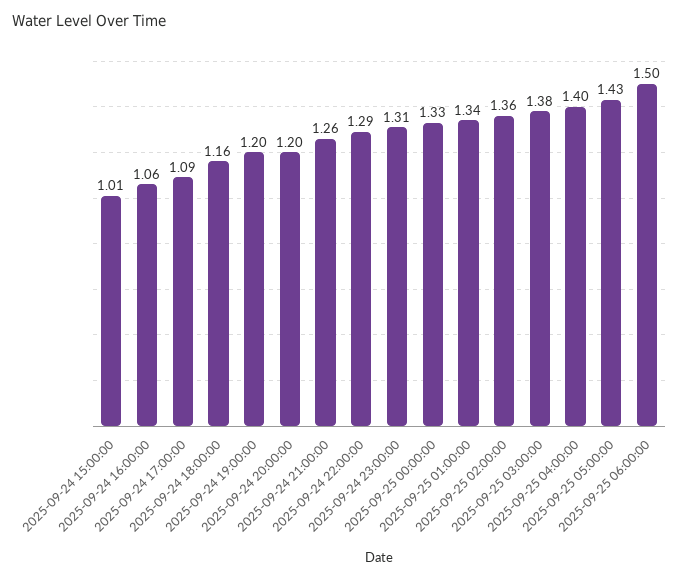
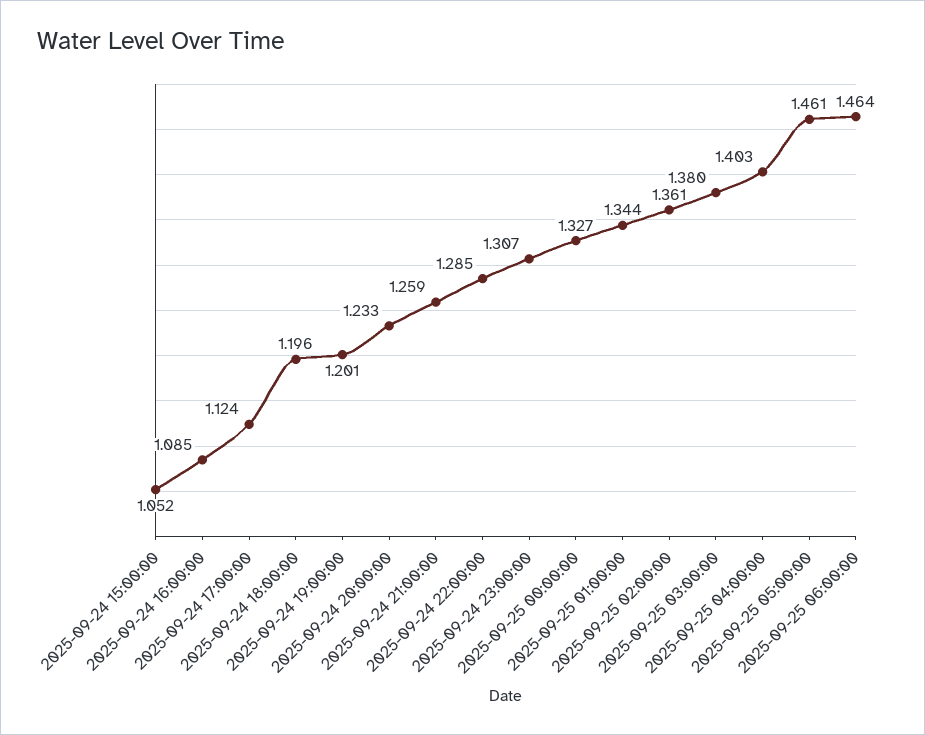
2025-09-24 15:00:00: 1.01 -> 1.052
2025-09-24 16:00:00: 1.06 -> 1.085
2025-09-24 17:00:00: 1.09 -> 1.124
2025-09-24 18:00:00: 1.16 -> 1.196
2025-09-24 20:00:00: 1.2 -> 1.233
2025-09-25 05:00:00: 1.43 -> 1.461
2025-09-25 06:00:00: 1.5 -> 1.464

